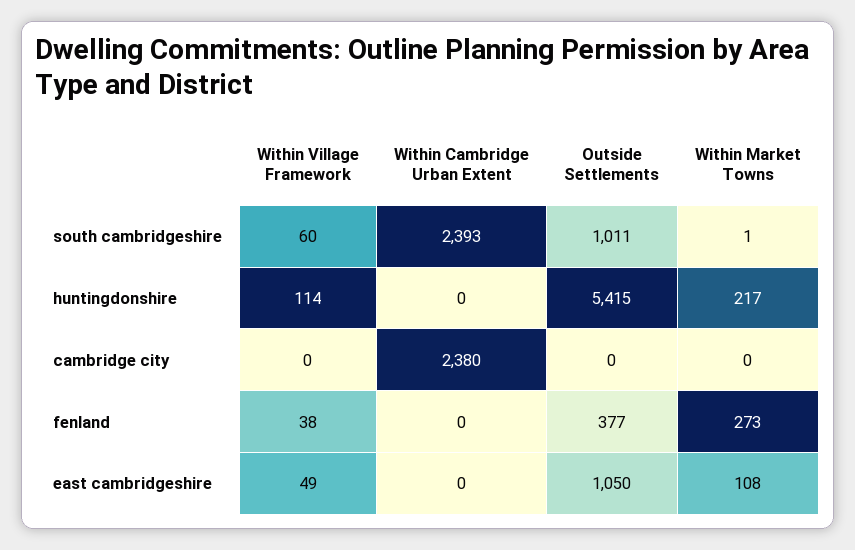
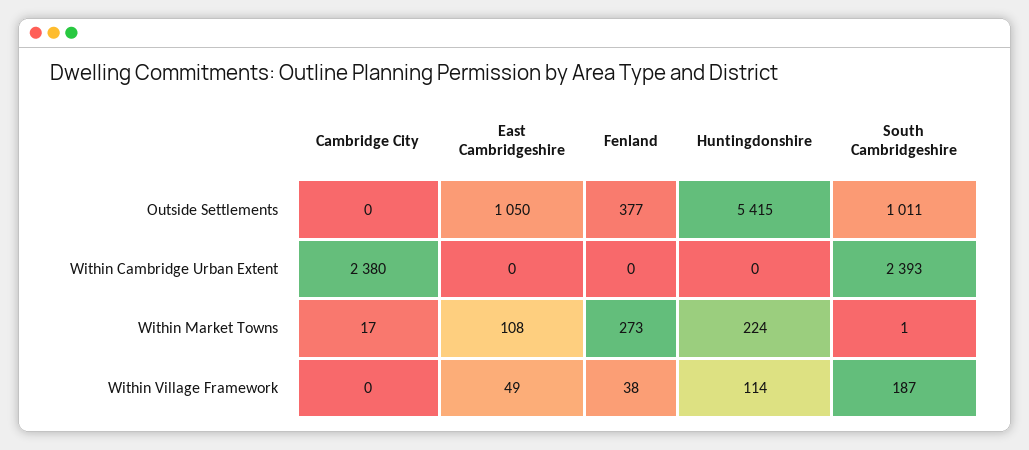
Within Village Framework, south cambridgeshire: 60 -> 187
Within Market Towns, huntingdonshire: 217 -> 224
Within Market Towns, cambridge city: 0 -> 17

